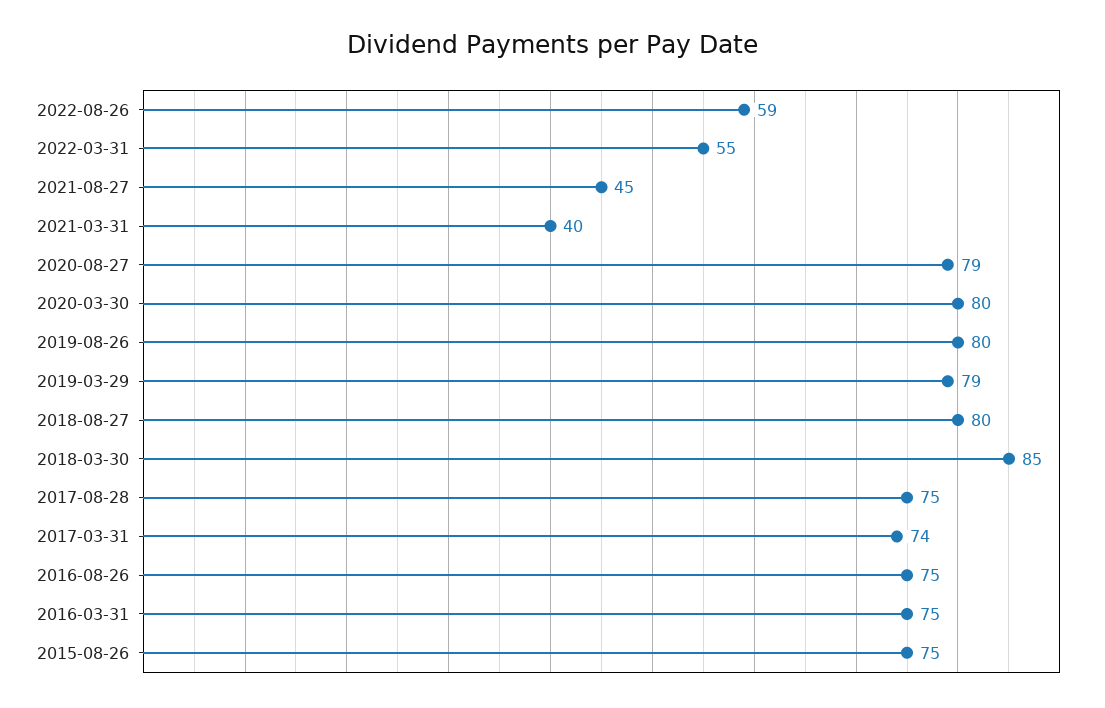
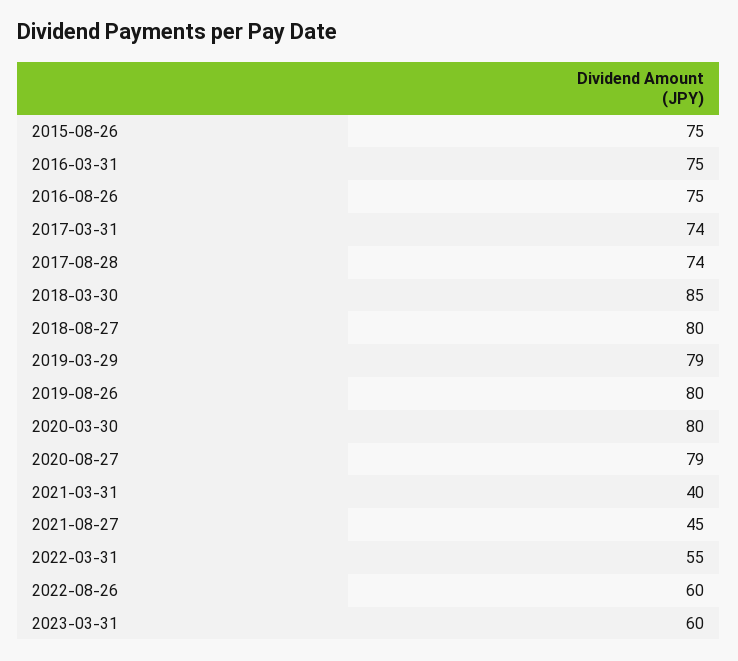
2022-08-26: 59 -> 60
2017-08-28: 75 -> 74
2023-03-31: none -> 60

